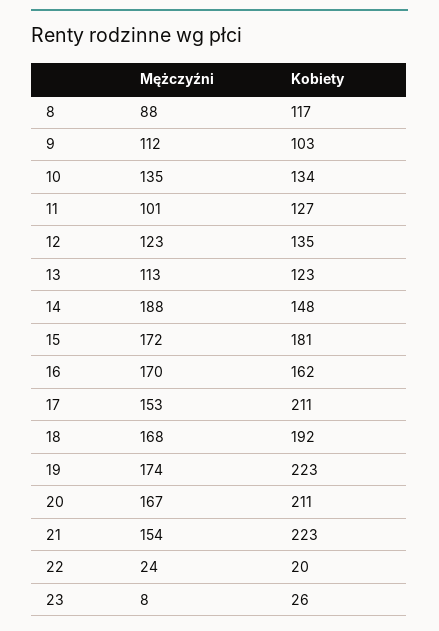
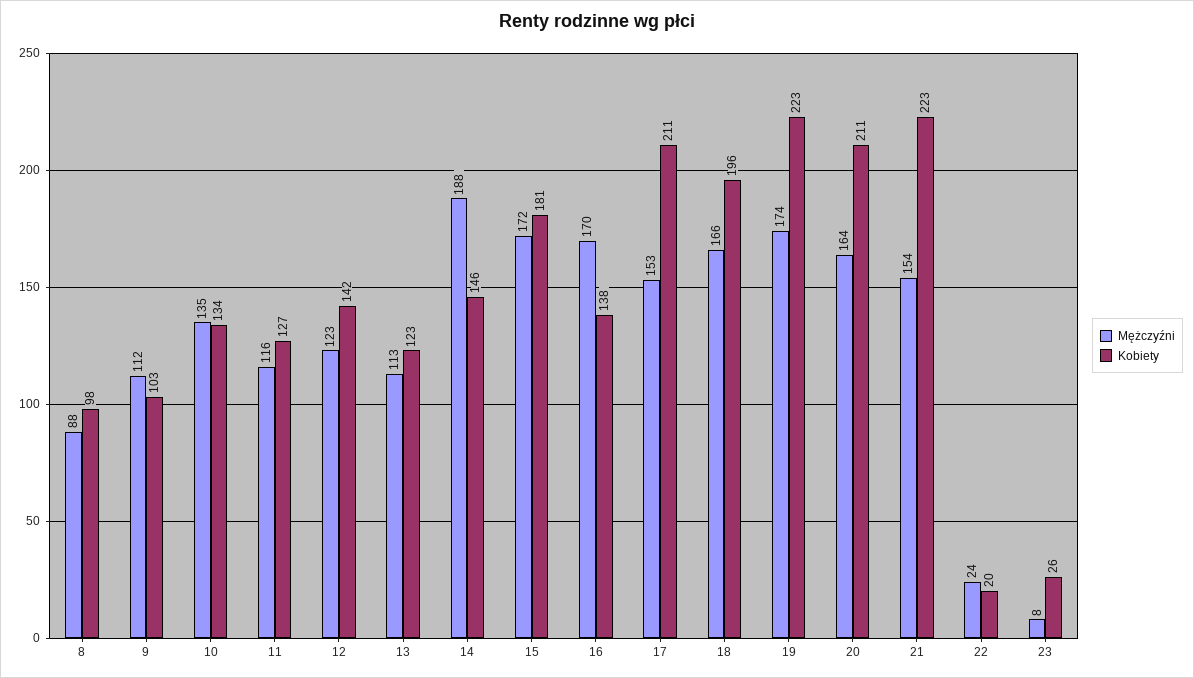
Kobiety, 8: 117 -> 98
Mężczyźni, 11: 101 -> 116
Kobiety, 12: 135 -> 142
Kobiety, 14: 148 -> 146
Kobiety, 16: 162 -> 138
Mężczyźni, 18: 168 -> 166
Kobiety, 18: 192 -> 196
Mężczyźni, 20: 167 -> 164

